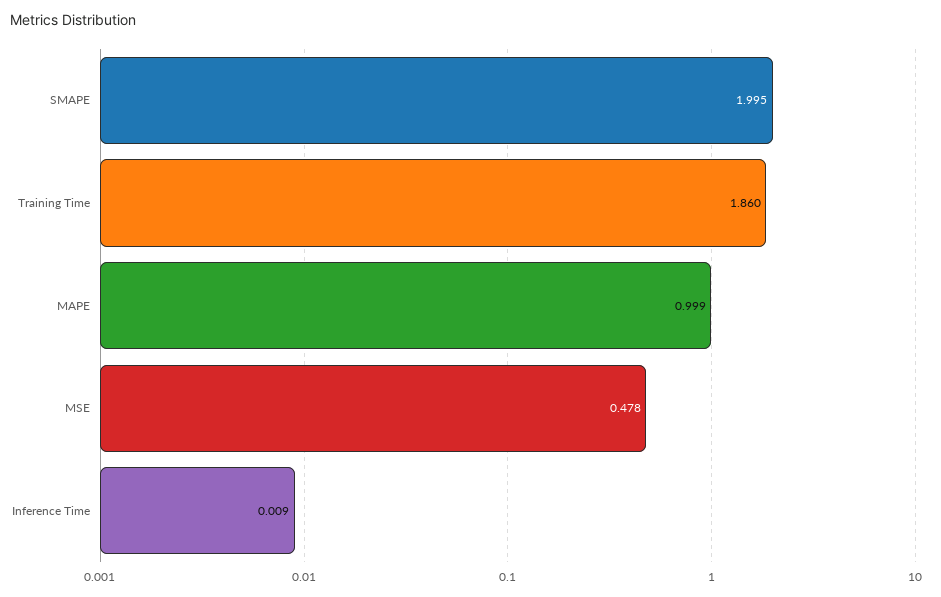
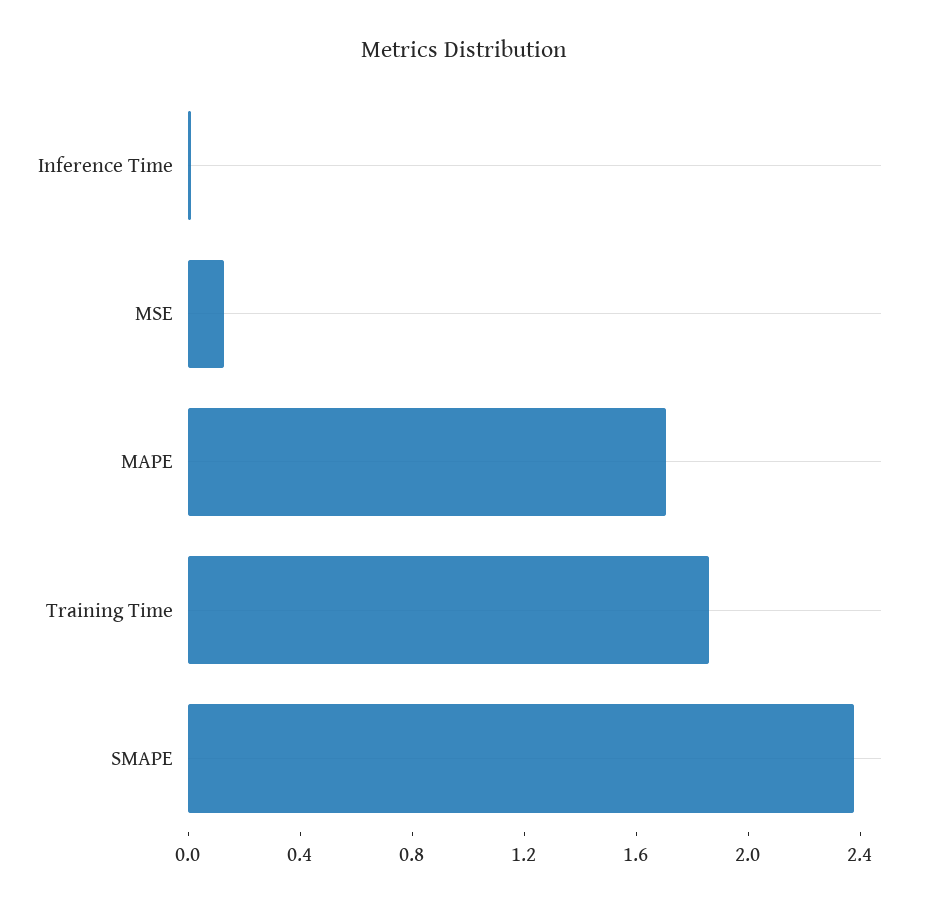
SMAPE: 1.995 -> 2.4
MAPE: 0.999 -> 1.7
MSE: 0.478 -> 0.1

